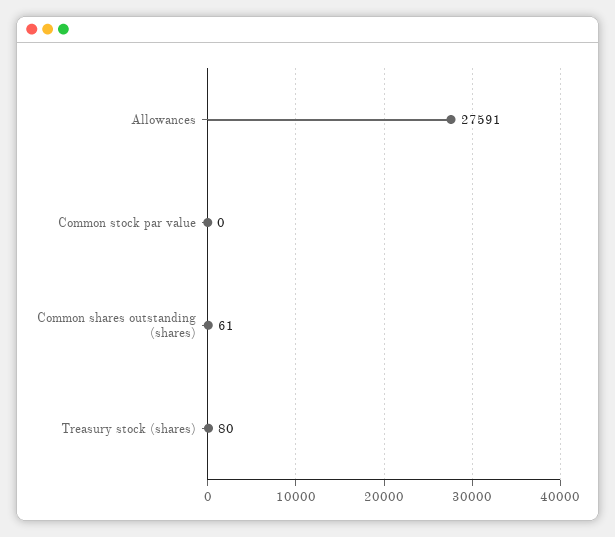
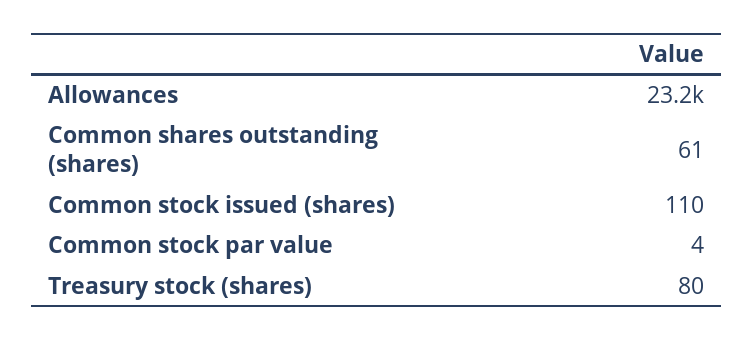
Allowances: 27591 -> 23200
Common stock par value: 0 -> 4
Common stock issued (shares): none -> 110

